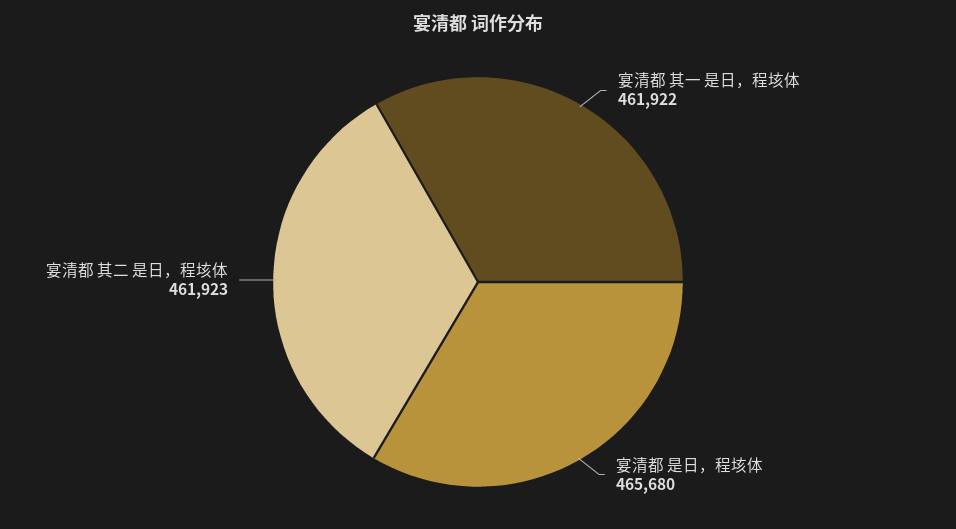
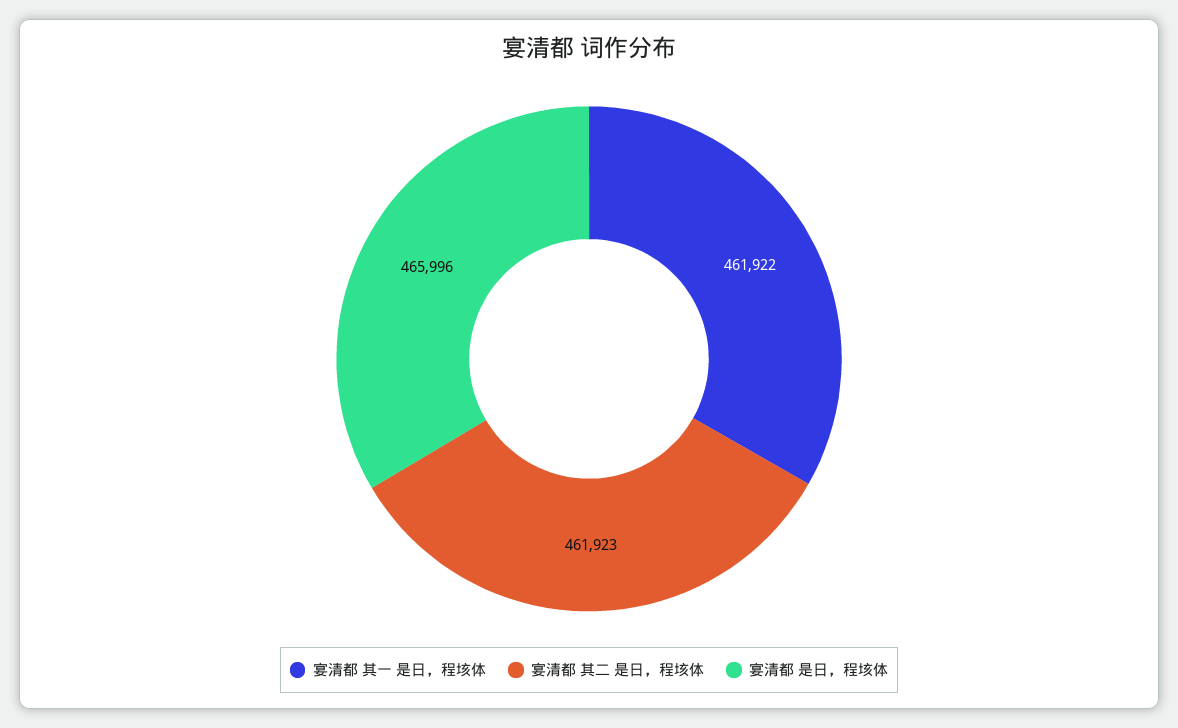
宴清都 是日，程垓体: 465680 -> 465996

